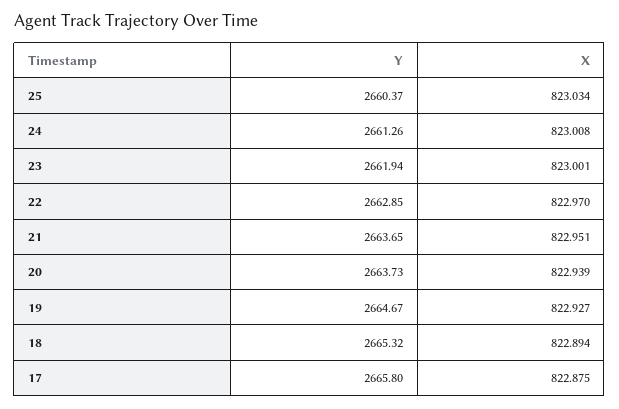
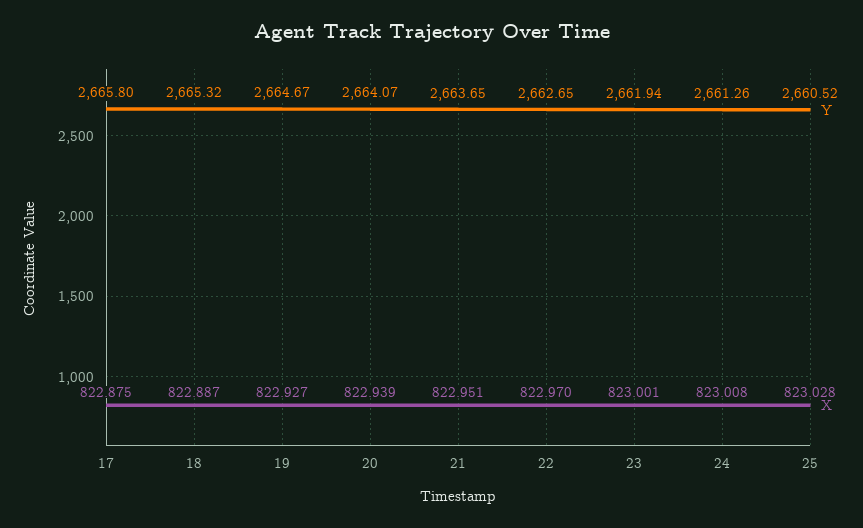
Y, 25: 2660.37 -> 2660.52
X, 25: 823.034 -> 823.028
Y, 22: 2662.85 -> 2662.65
Y, 20: 2663.73 -> 2664.07
X, 18: 822.894 -> 822.887

